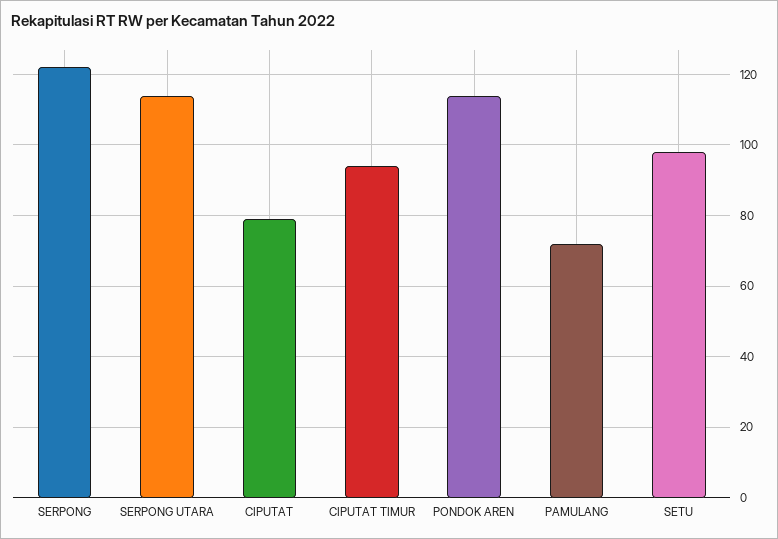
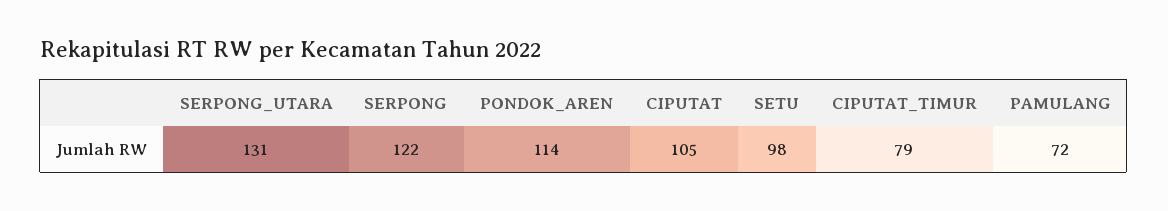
SERPONG UTARA: 115 -> 131
CIPUTAT: 80 -> 105
CIPUTAT TIMUR: 95 -> 79

